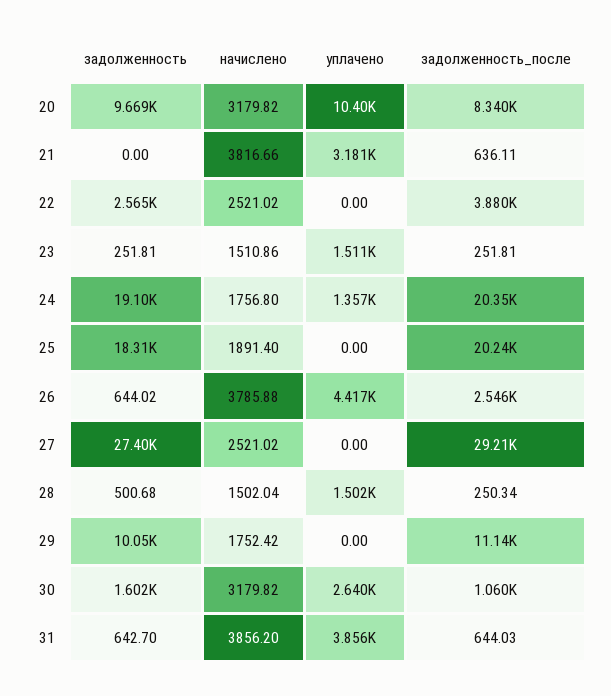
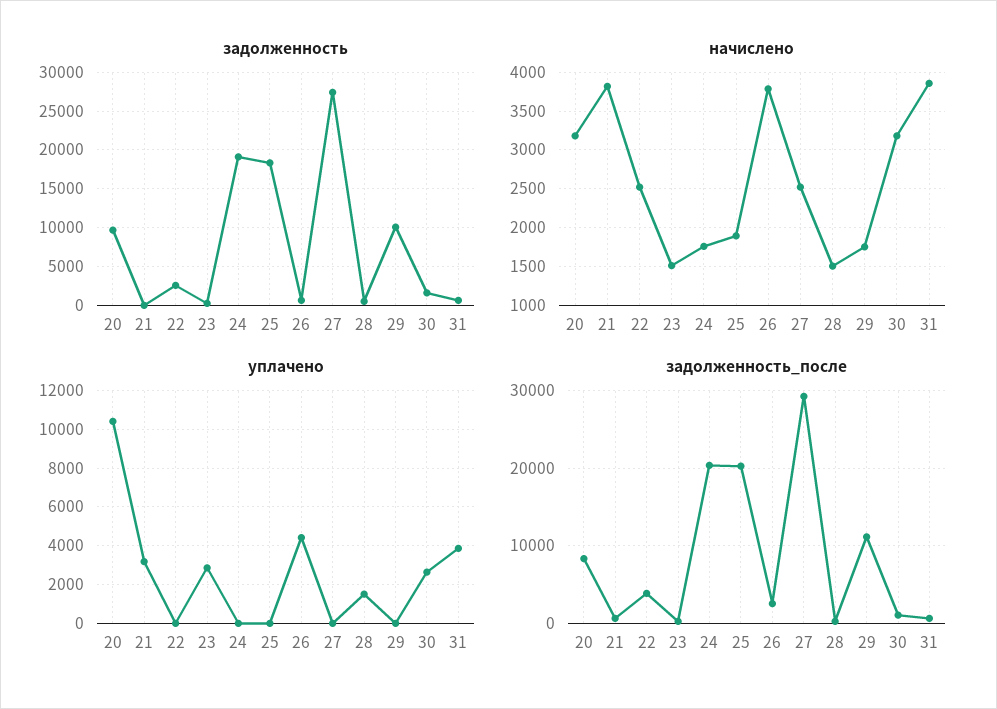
уплачено, 23: 1511 -> 3000
уплачено, 24: 1357 -> 0

